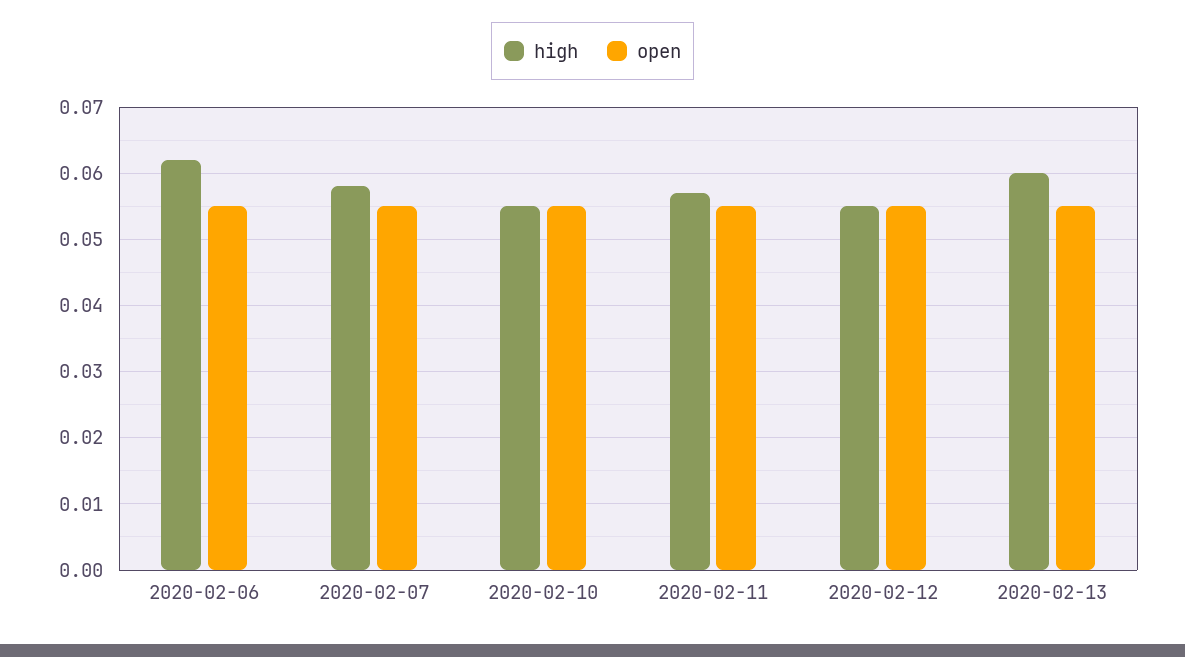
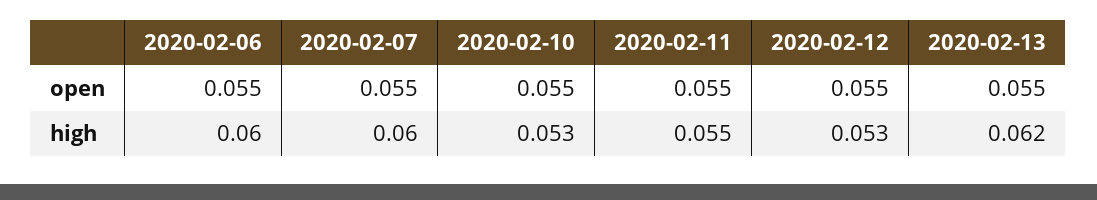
high, 2020-02-06: 0.062 -> 0.06
high, 2020-02-07: 0.058 -> 0.06
high, 2020-02-10: 0.055 -> 0.053
high, 2020-02-11: 0.057 -> 0.055
high, 2020-02-12: 0.055 -> 0.053
high, 2020-02-13: 0.06 -> 0.062

